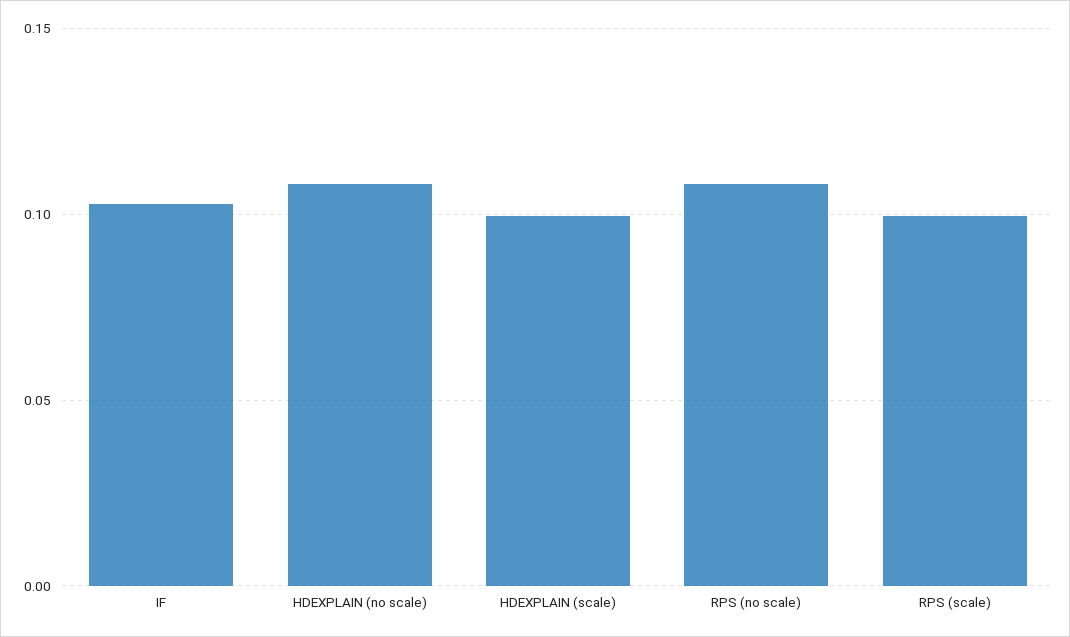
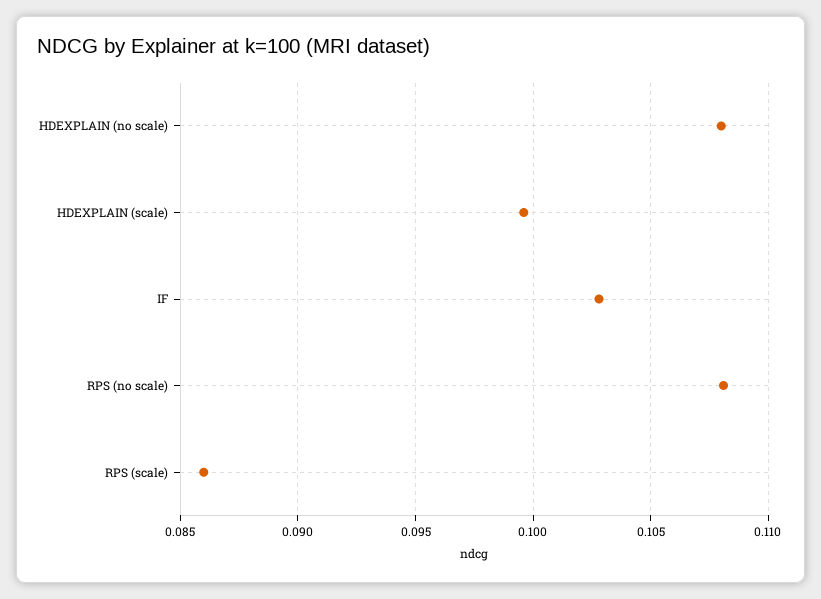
RPS (scale): 0.1 -> 0.086

